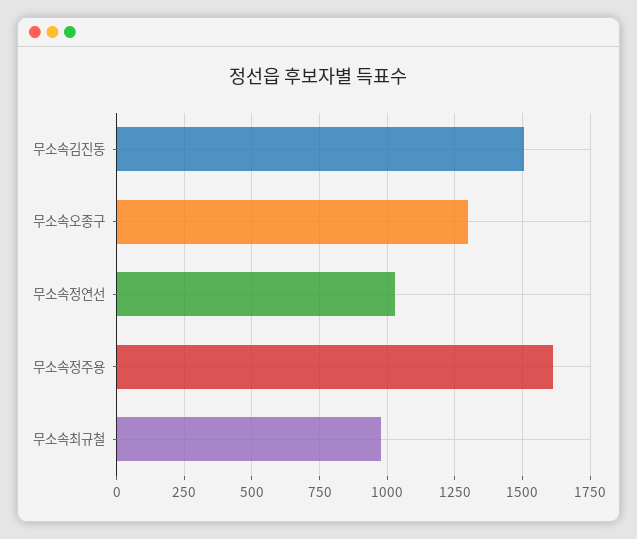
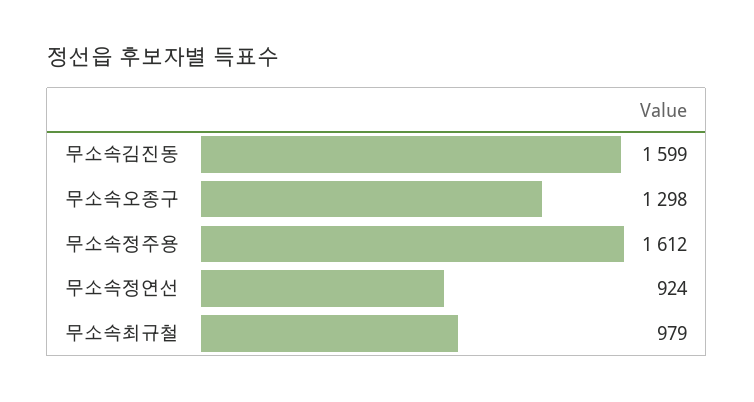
무소속김진동: 1500 -> 1599
무소속정연선: 1025 -> 924

